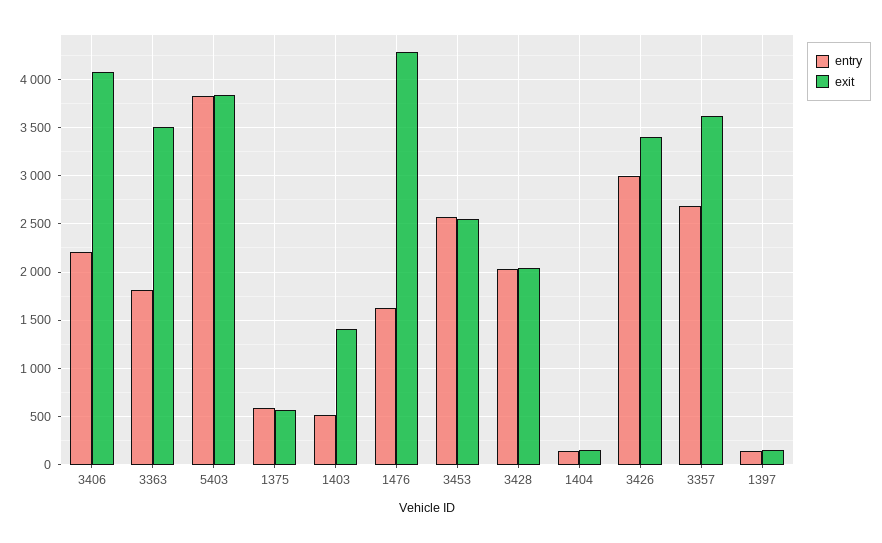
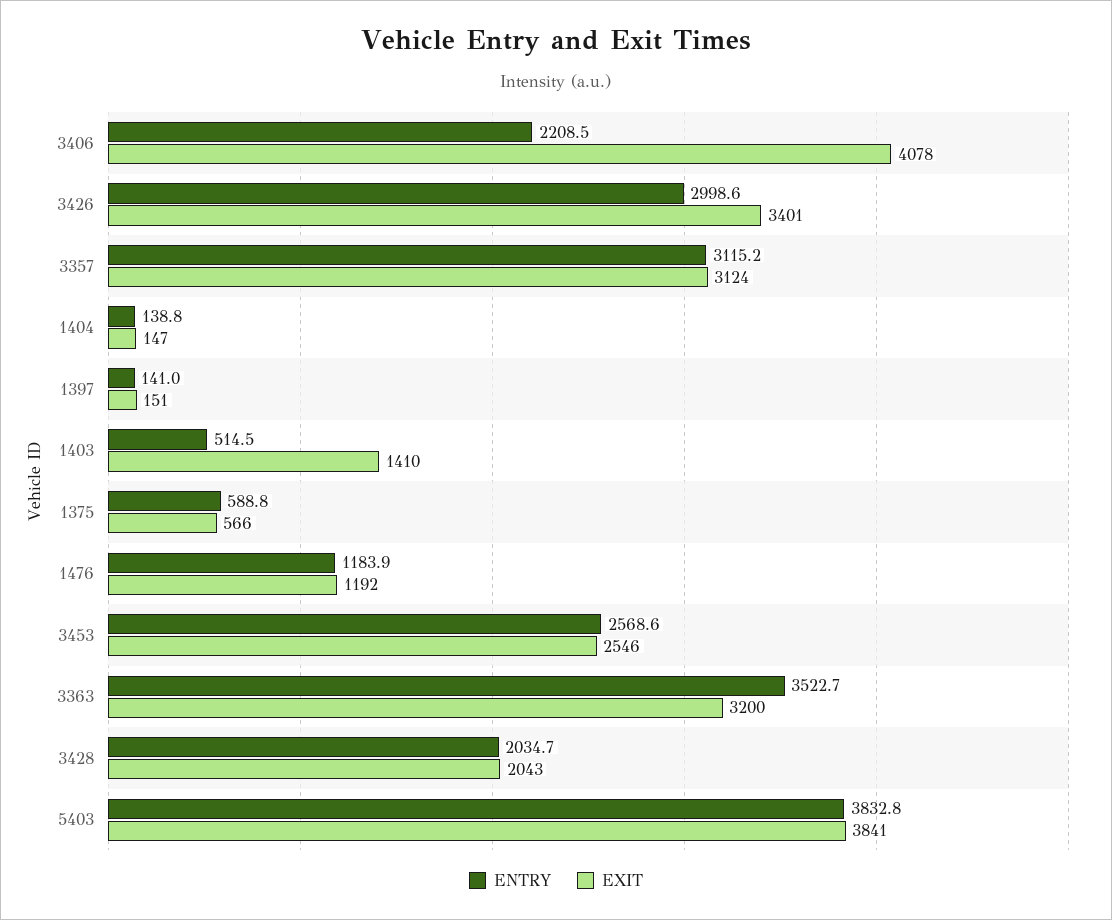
entry, 3363: 1800 -> 3522.7
exit, 3363: 3500 -> 3200
entry, 1476: 1600 -> 1183.9
exit, 1476: 4300 -> 1192
entry, 3357: 2700 -> 3115.2
exit, 3357: 3600 -> 3124

